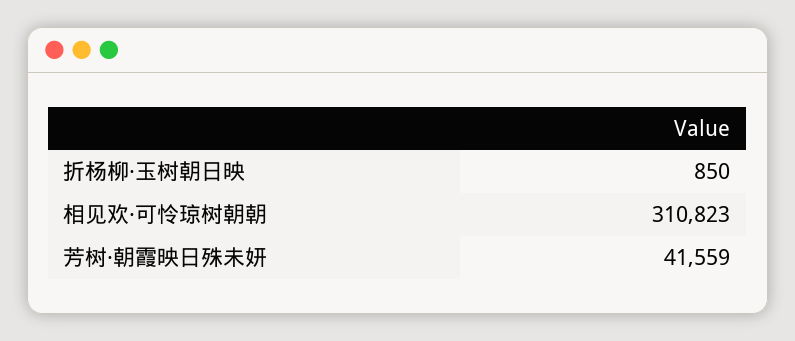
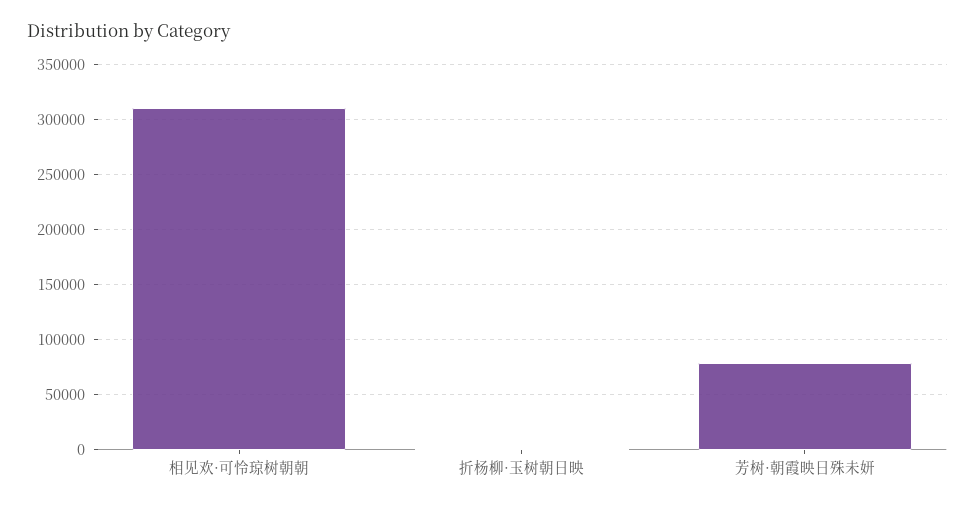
芳树·朝霞映日殊未妍: 41559 -> 80000

